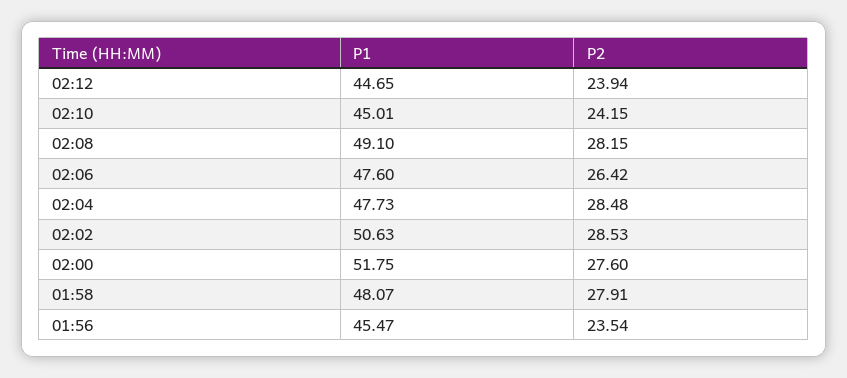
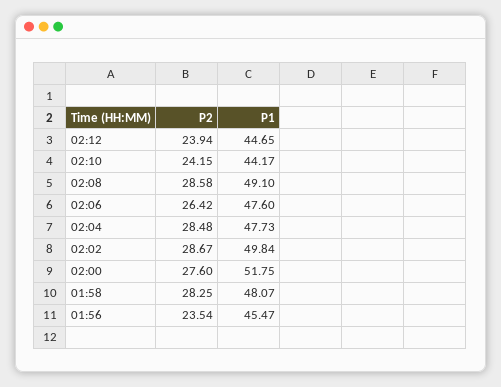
P1, 02:10: 45.01 -> 44.17
P2, 02:08: 28.15 -> 28.58
P1, 02:02: 50.63 -> 49.84
P2, 02:02: 28.53 -> 28.67
P2, 01:58: 27.91 -> 28.25

